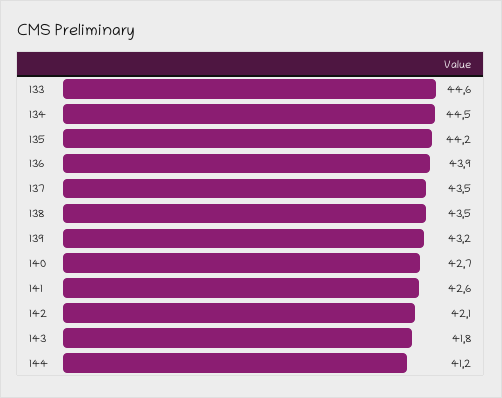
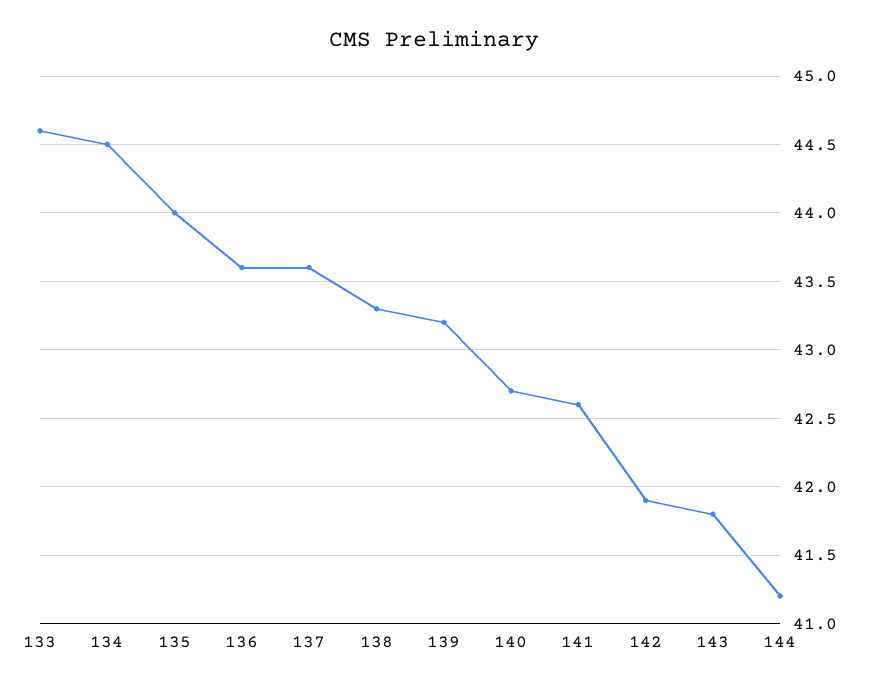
135: 44.2 -> 44
136: 43.9 -> 43.6
137: 43.5 -> 43.6
138: 43.5 -> 43.3
142: 42.1 -> 41.9

